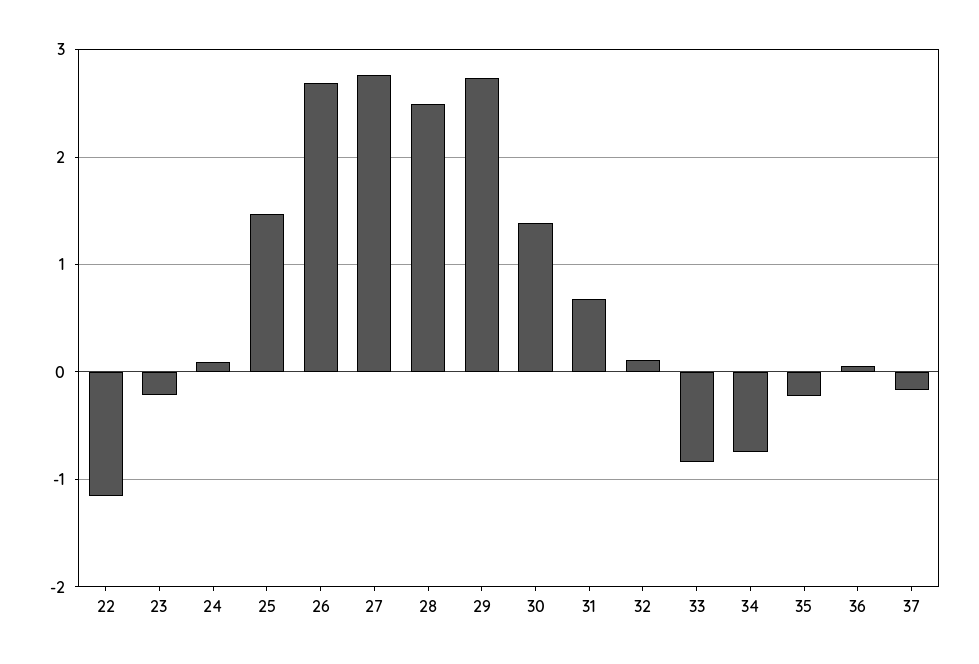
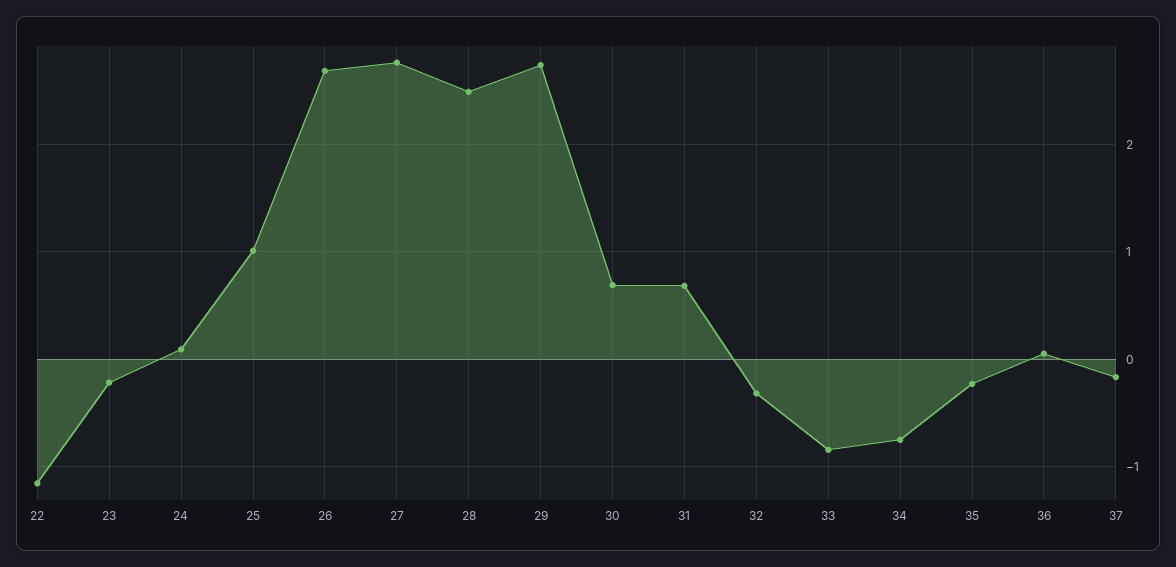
25: 1.5 -> 1
30: 1.4 -> 0.7
32: 0.1 -> -0.3

